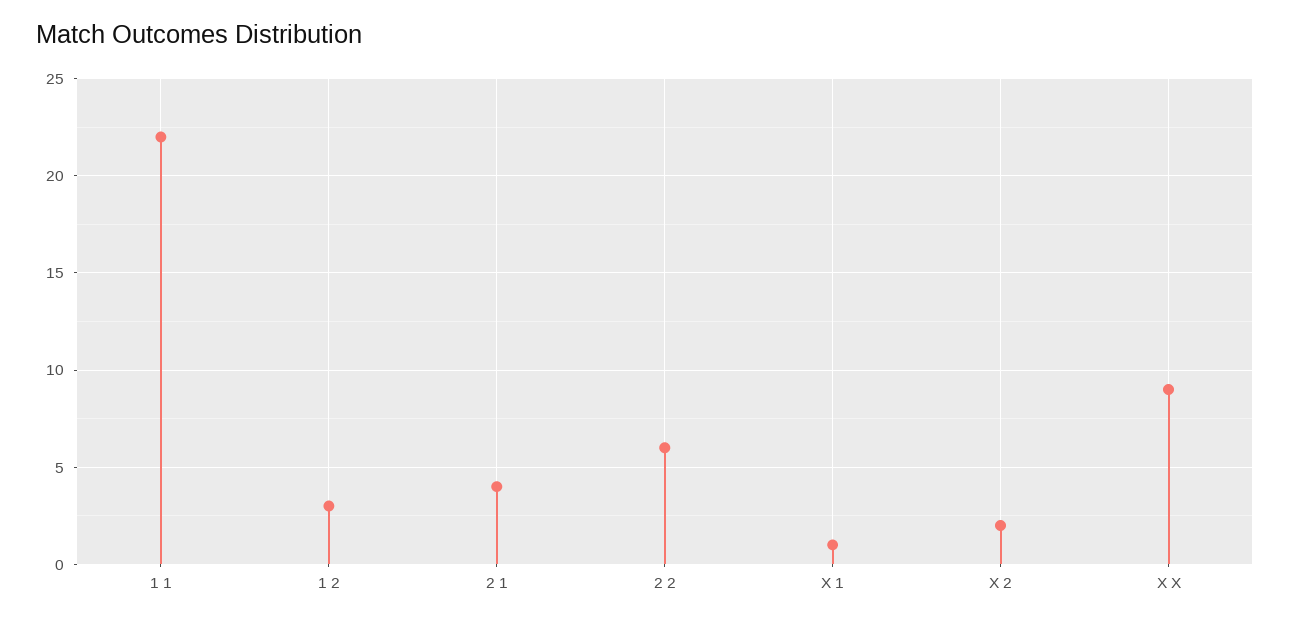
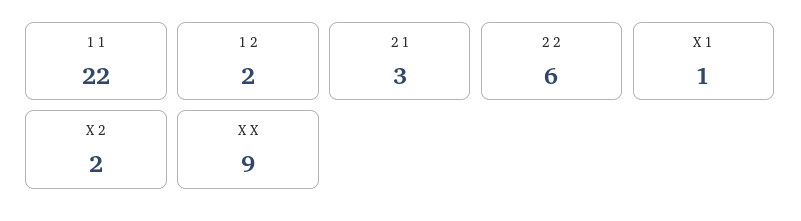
1 2: 3 -> 2
2 1: 4 -> 3

